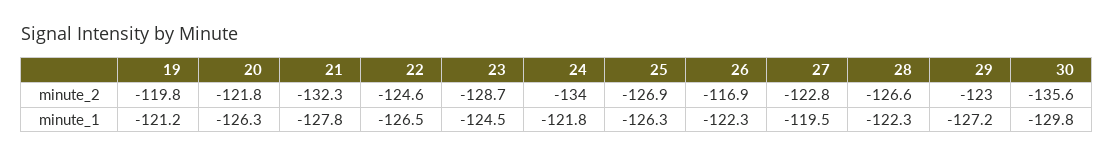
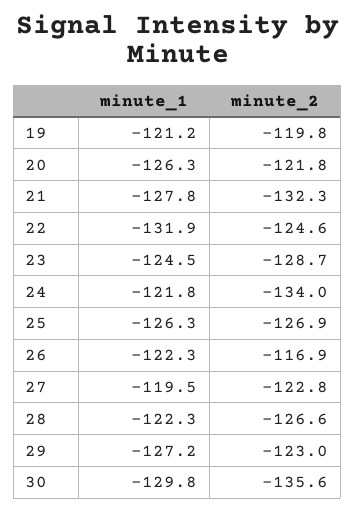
22, minute_1: -126.5 -> -131.9

